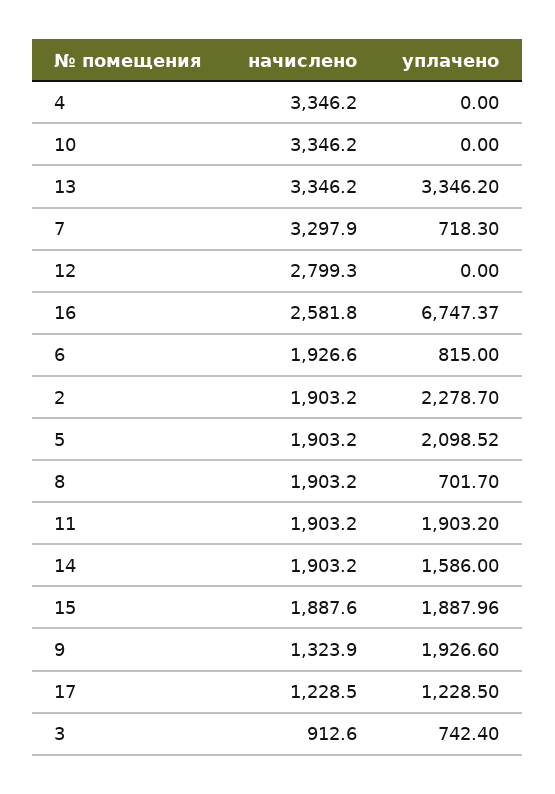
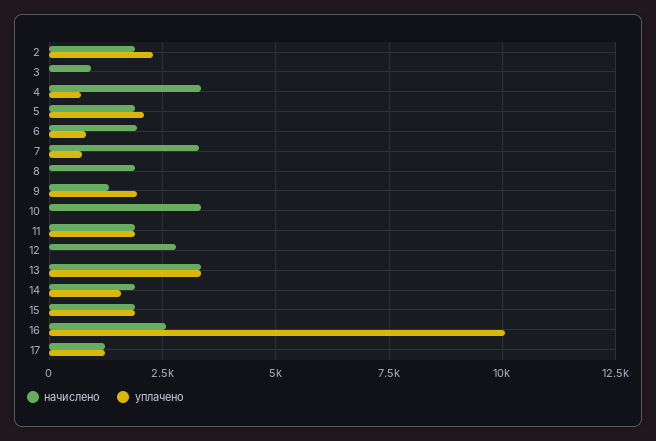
уплачено, 4: 0 -> 750
уплачено, 16: 6747.37 -> 10000
уплачено, 8: 701.7 -> 0
уплачено, 3: 742.4 -> 0

